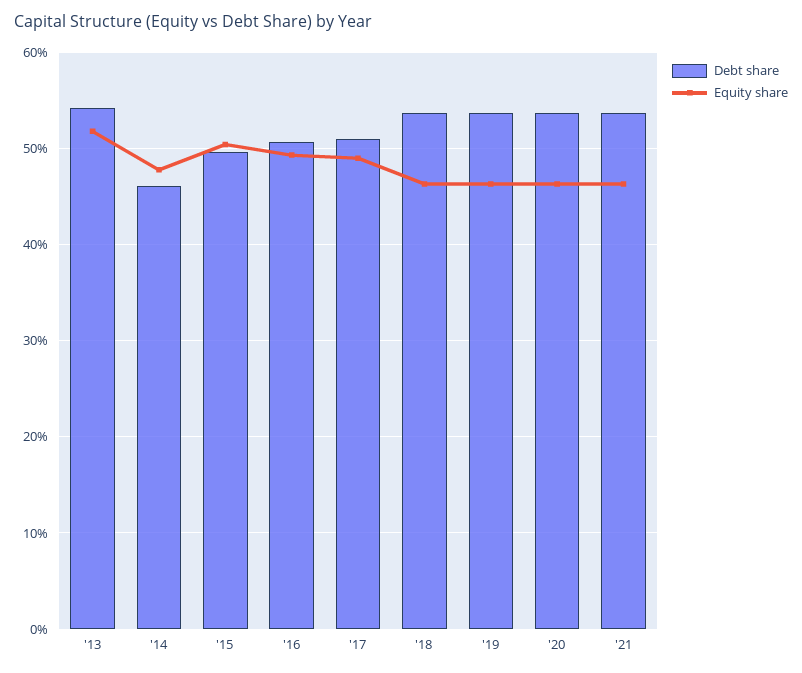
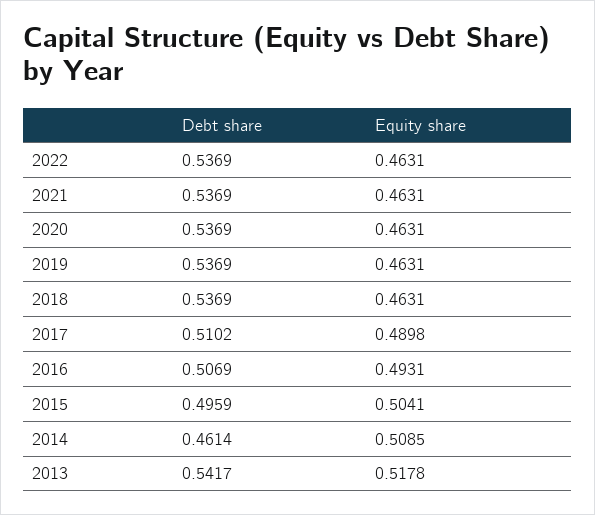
Equity share, '14: 0.48 -> 0.5085
Debt share, 2022: none -> 0.5369
Equity share, 2022: none -> 0.4631

